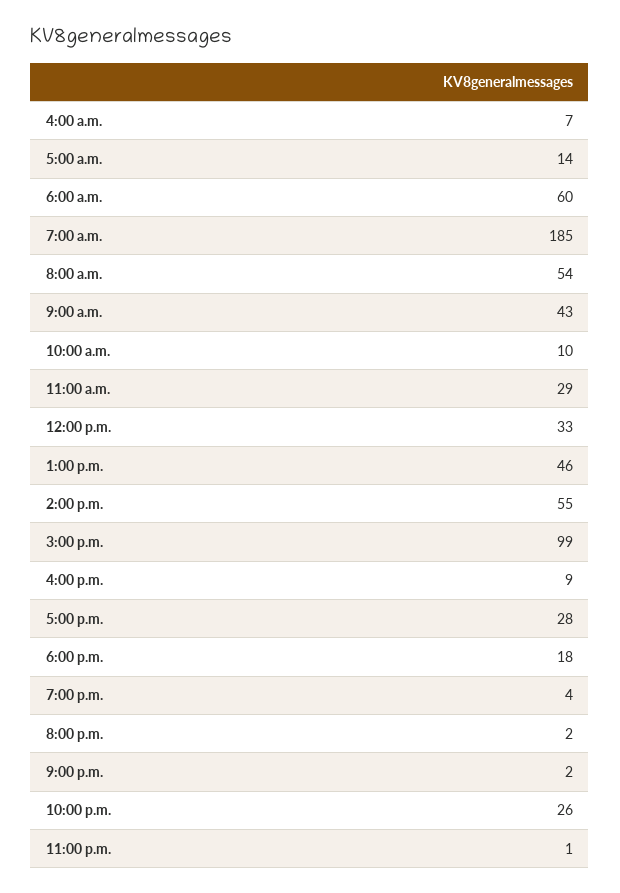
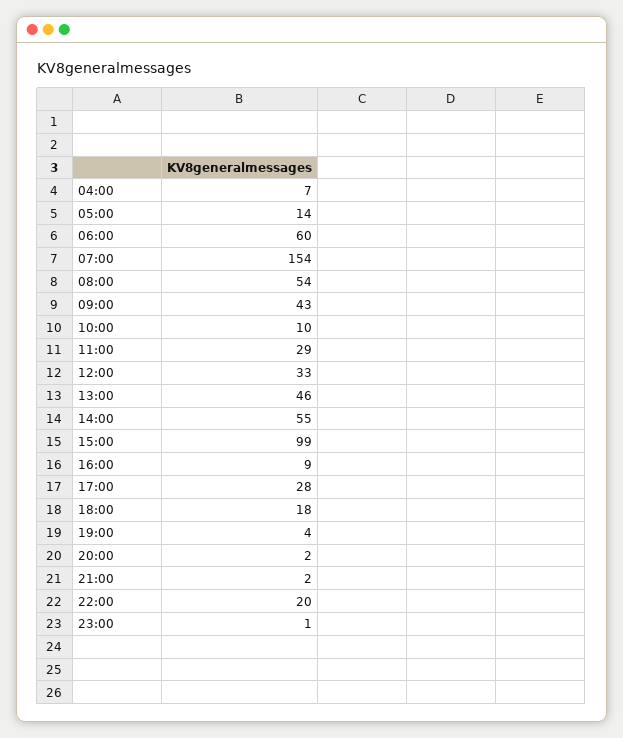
7:00 a.m.: 185 -> 154
10:00 p.m.: 26 -> 20

